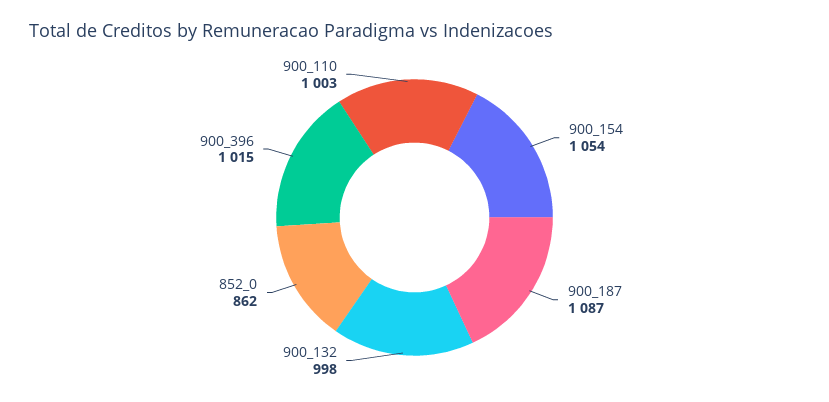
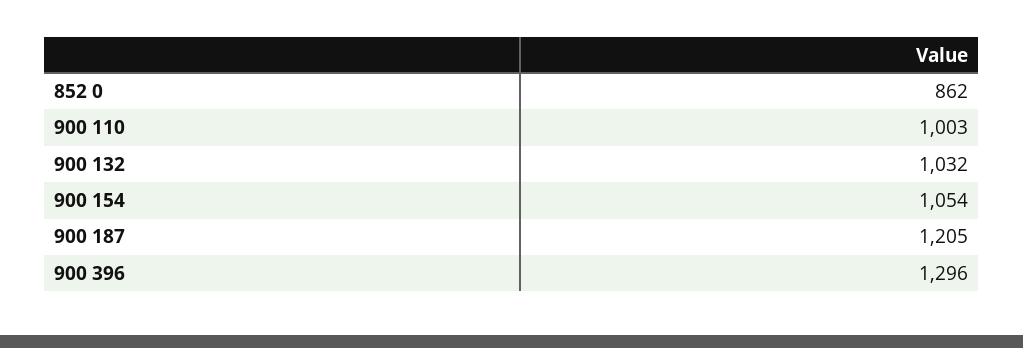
900_187: 1087 -> 1205
900_132: 998 -> 1032
900_396: 1015 -> 1296

